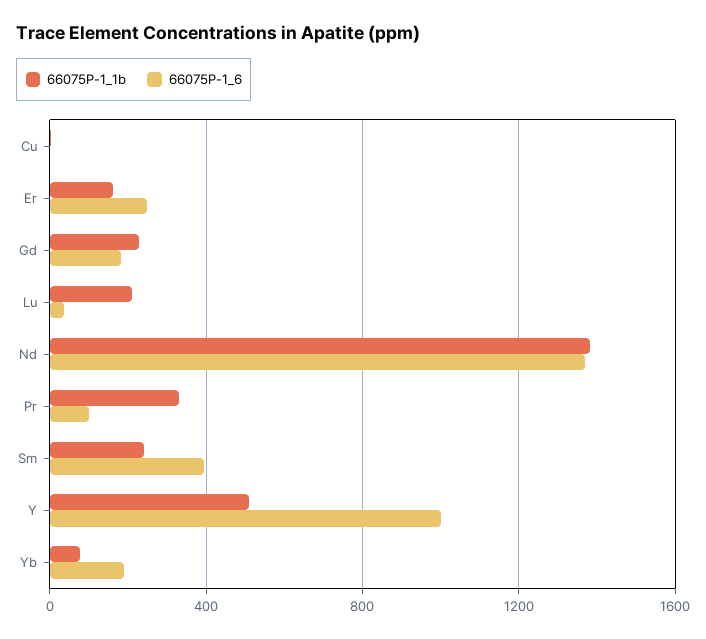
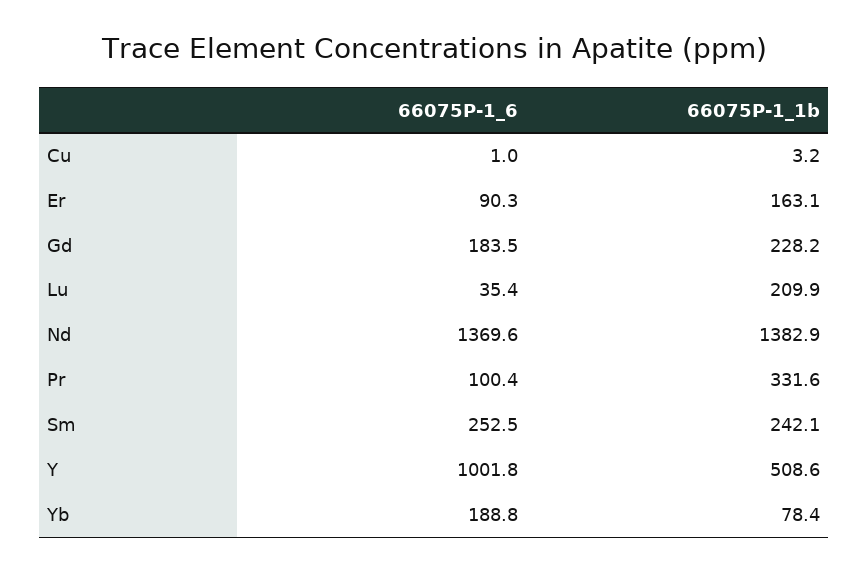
66075P-1_6, Er: 250 -> 90.3
66075P-1_6, Sm: 400 -> 252.5

